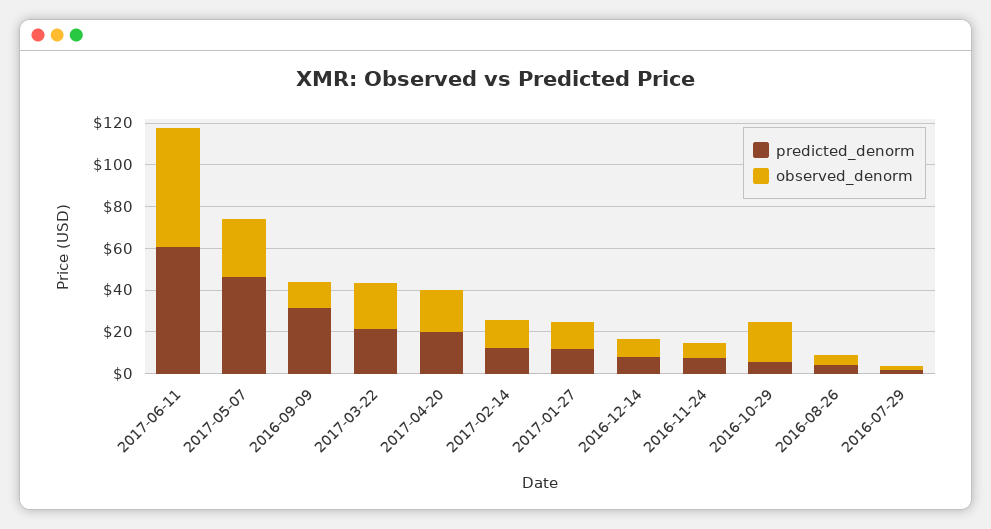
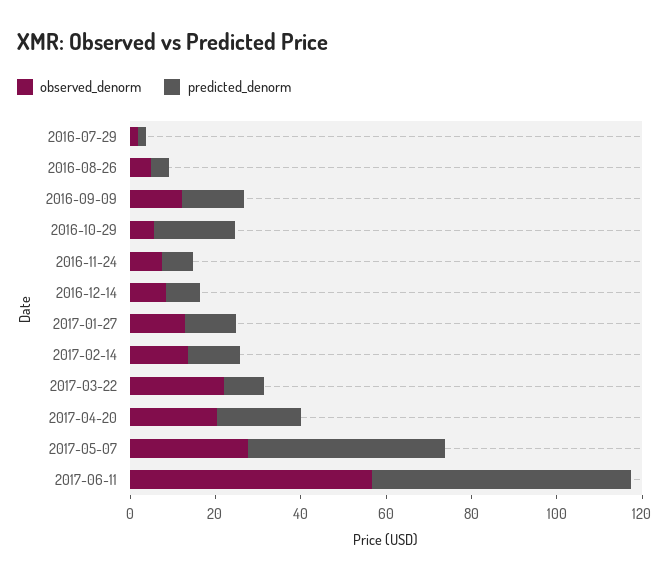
predicted_denorm, 2016-09-09: 30 -> 15
predicted_denorm, 2017-03-22: 20 -> 10
predicted_denorm, 2016-10-29: 5 -> 20
observed_denorm, 2016-10-29: 20 -> 5

